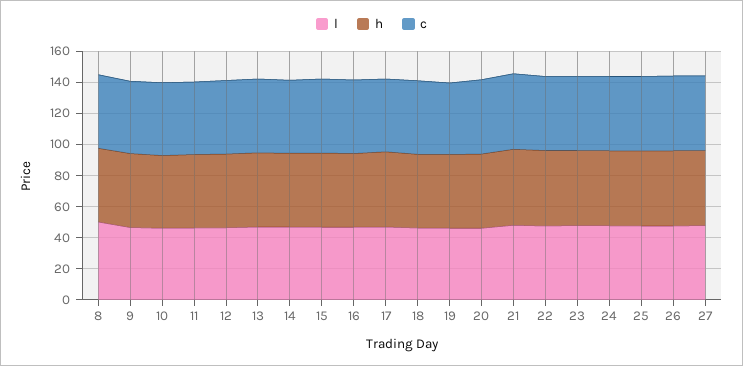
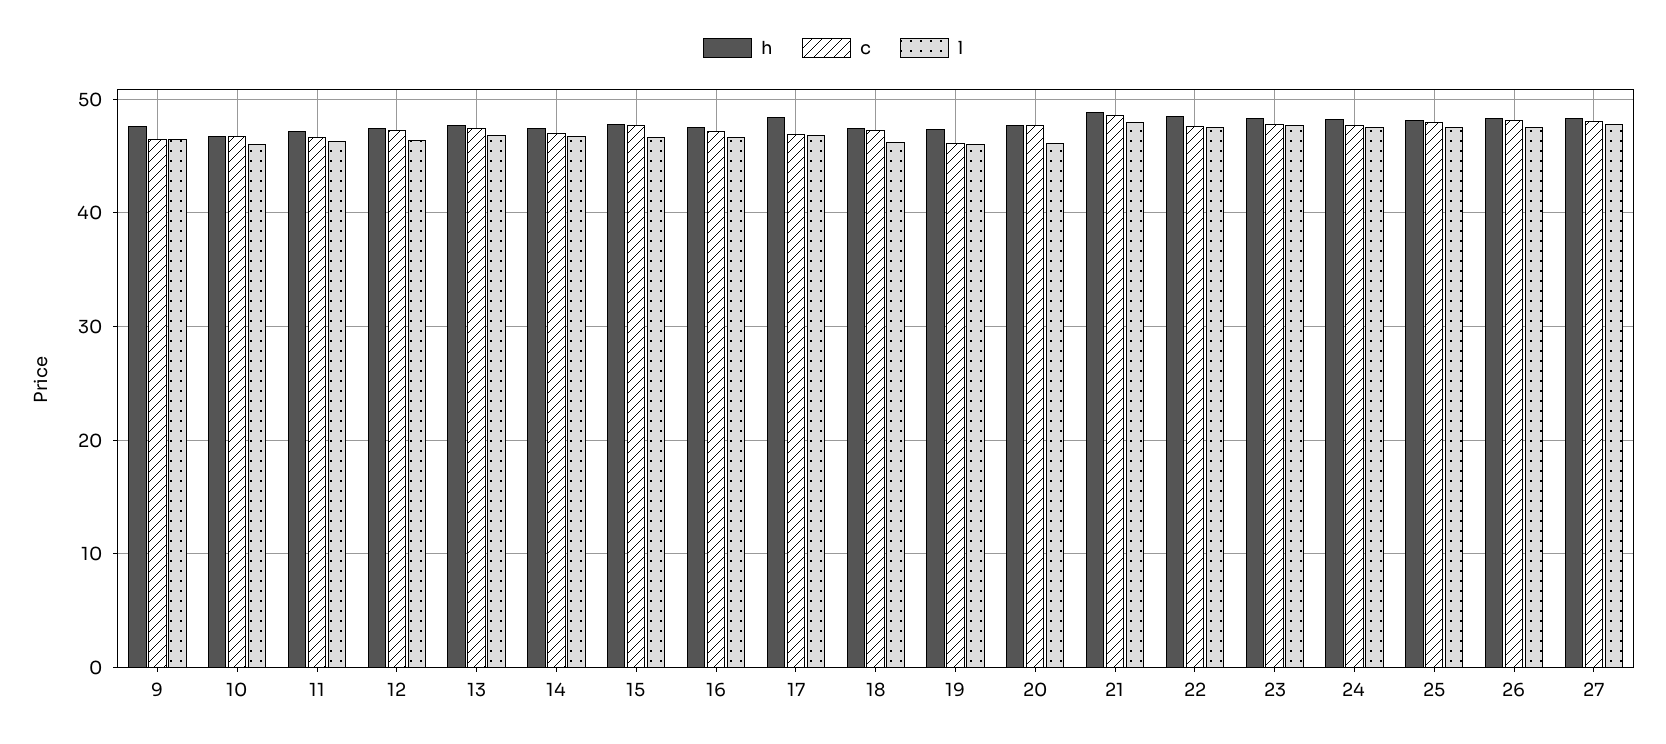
l, 8: 50 -> none
h, 8: 50 -> none
c, 8: 50 -> none

